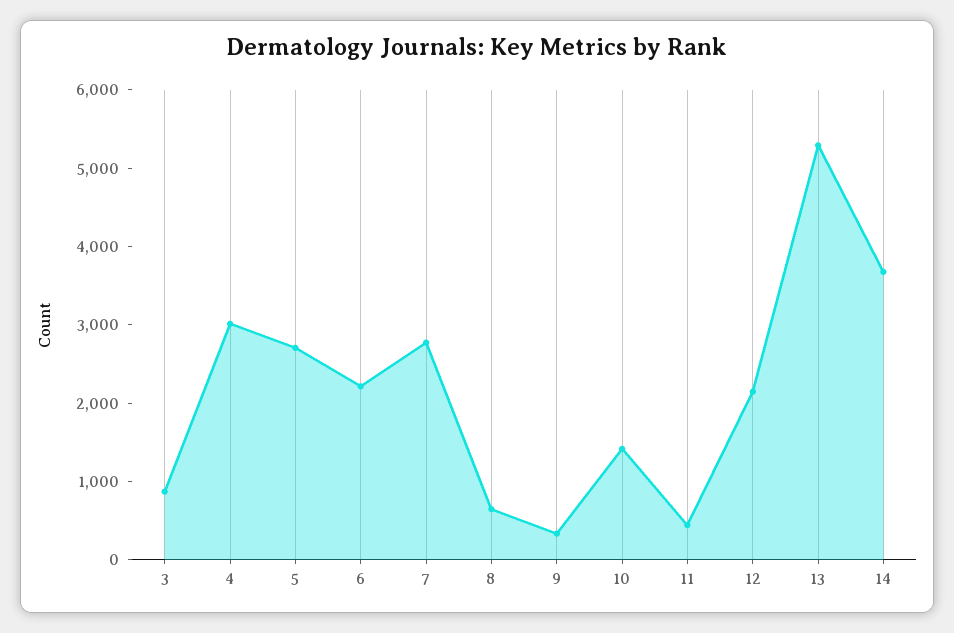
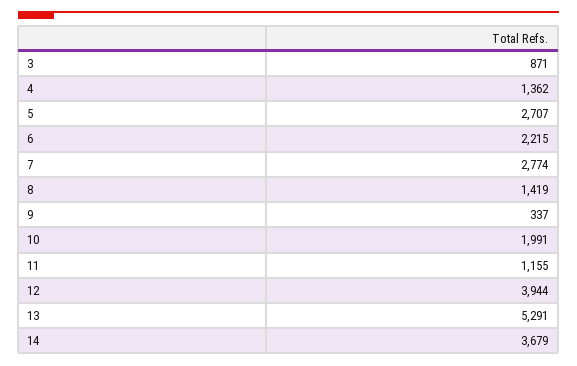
4: 3000 -> 1362
8: 600 -> 1419
10: 1400 -> 1991
11: 400 -> 1155
12: 2200 -> 3944

